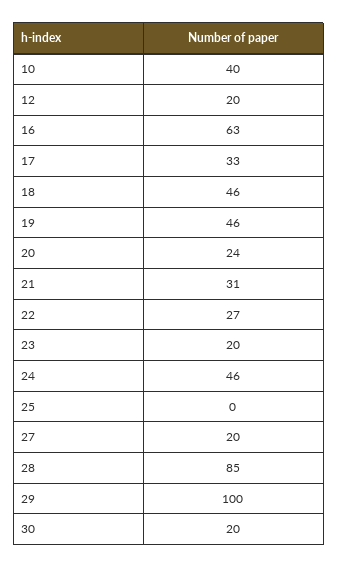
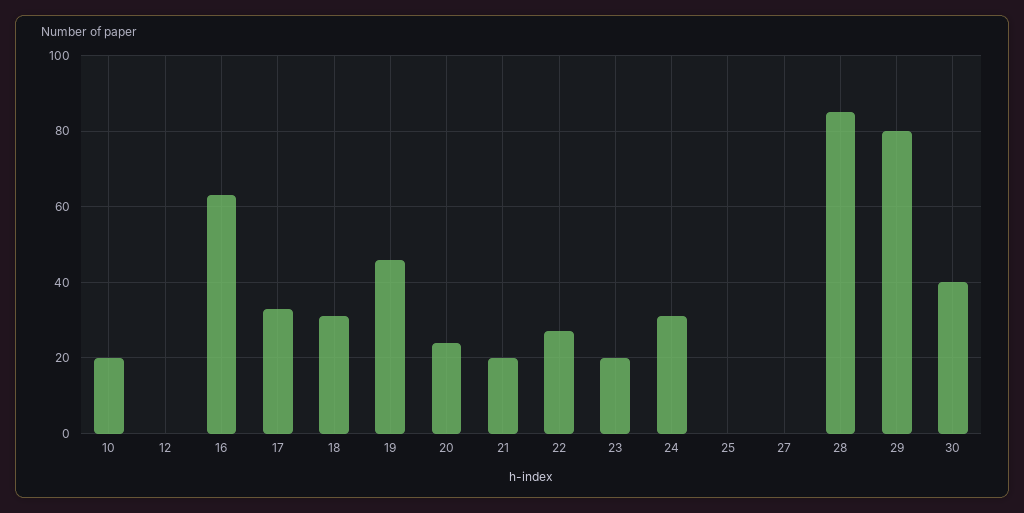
10: 40 -> 20
12: 20 -> 0
18: 46 -> 30
21: 31 -> 20
24: 46 -> 30
27: 20 -> 0
29: 100 -> 80
30: 20 -> 40

